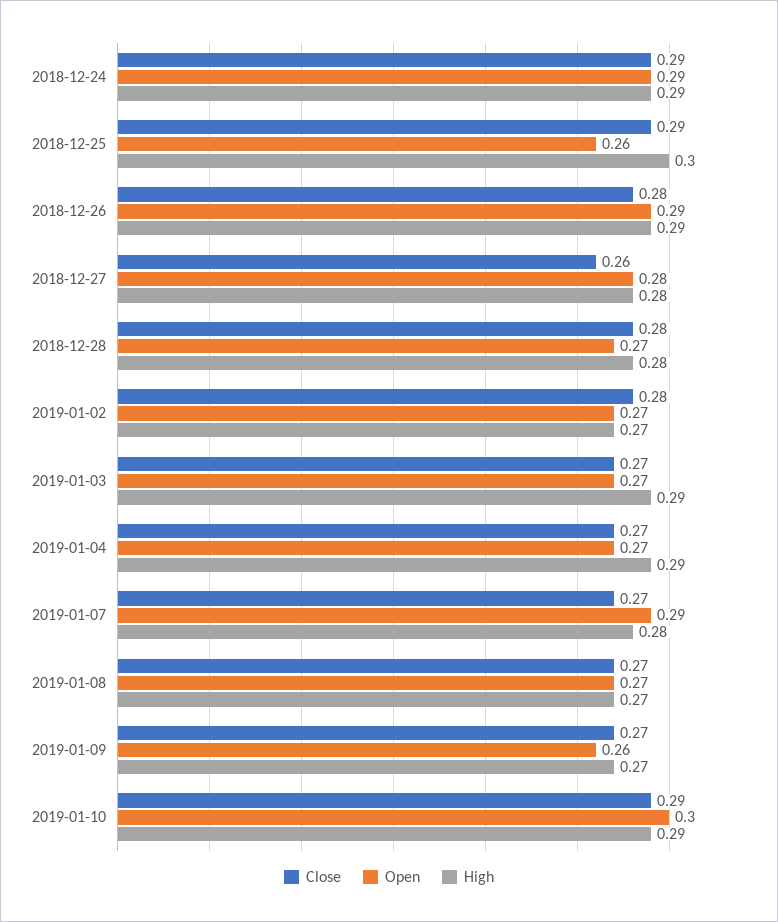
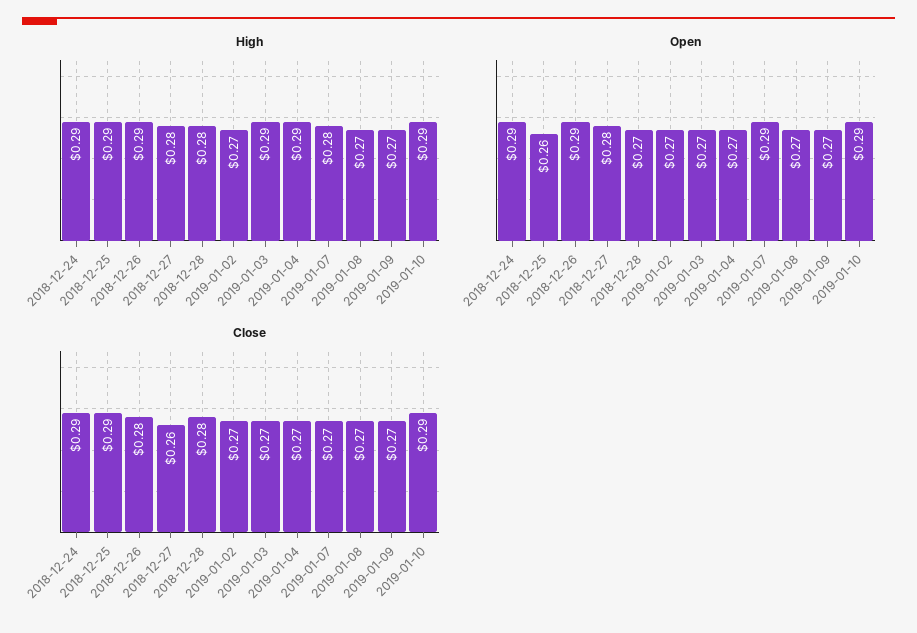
High, 2018-12-25: 0.3 -> 0.29
Close, 2019-01-02: 0.28 -> 0.27
Open, 2019-01-09: 0.26 -> 0.27
Open, 2019-01-10: 0.3 -> 0.29

